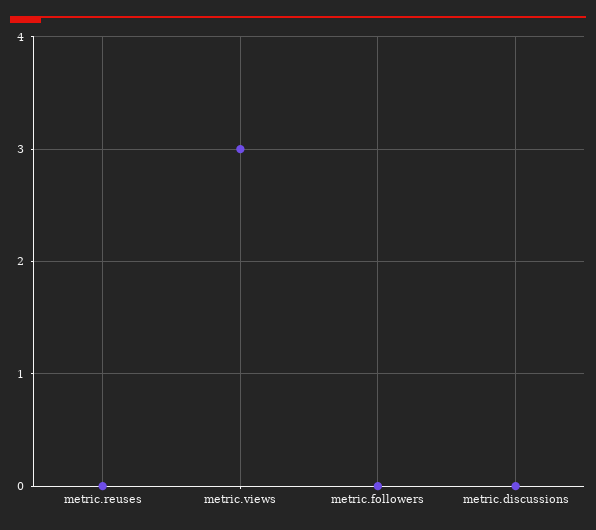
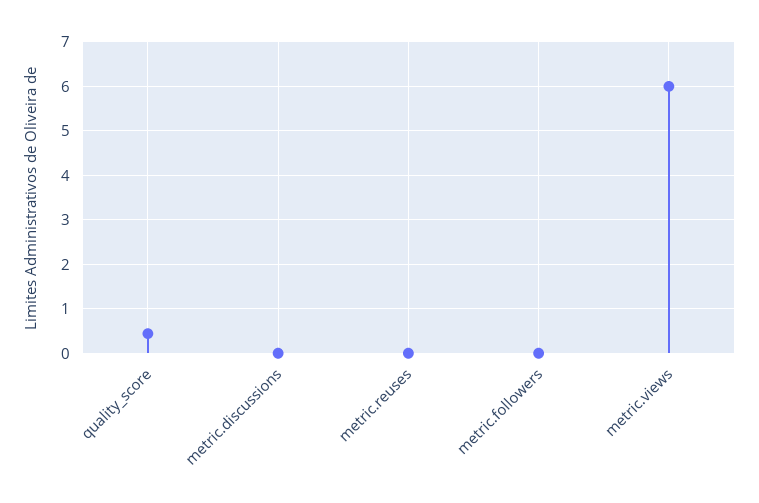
metric.views: 3 -> 6
quality_score: none -> 0.4

